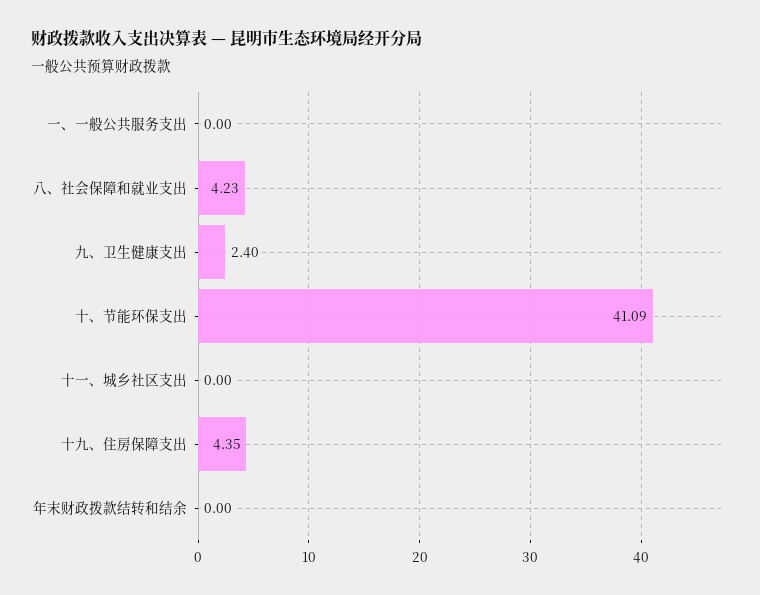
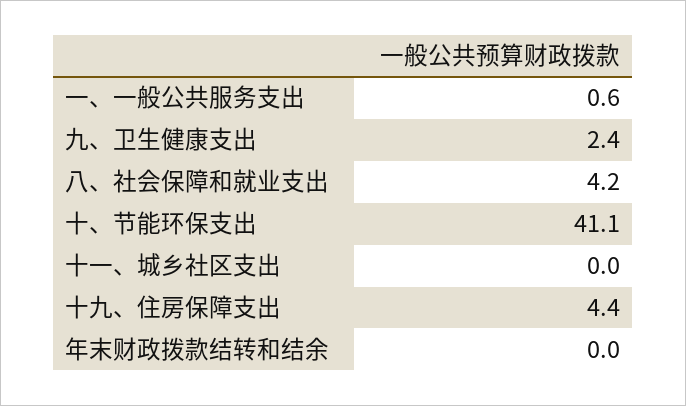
一、一般公共服务支出: 0 -> 0.6

